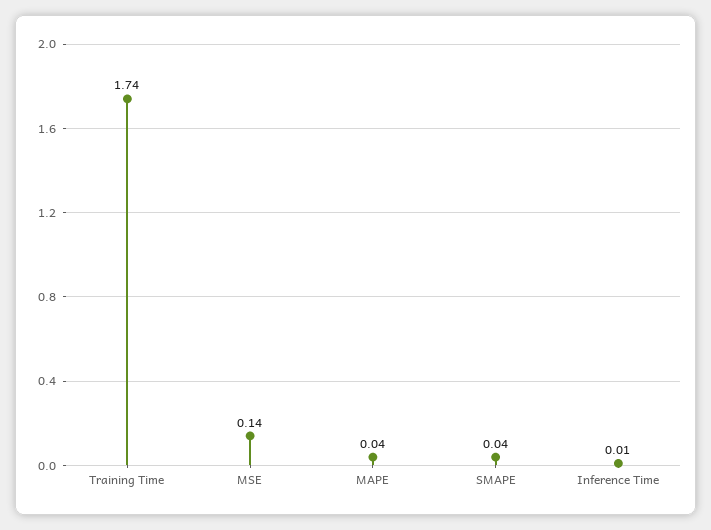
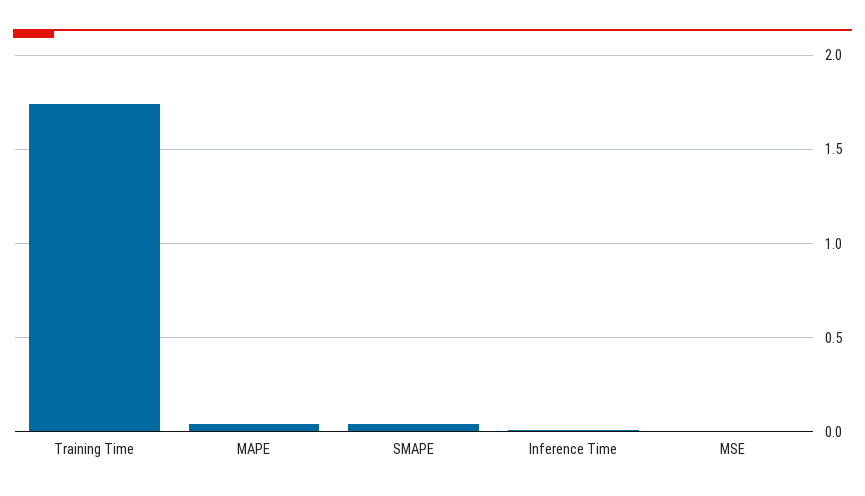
MSE: 0.14 -> 0

